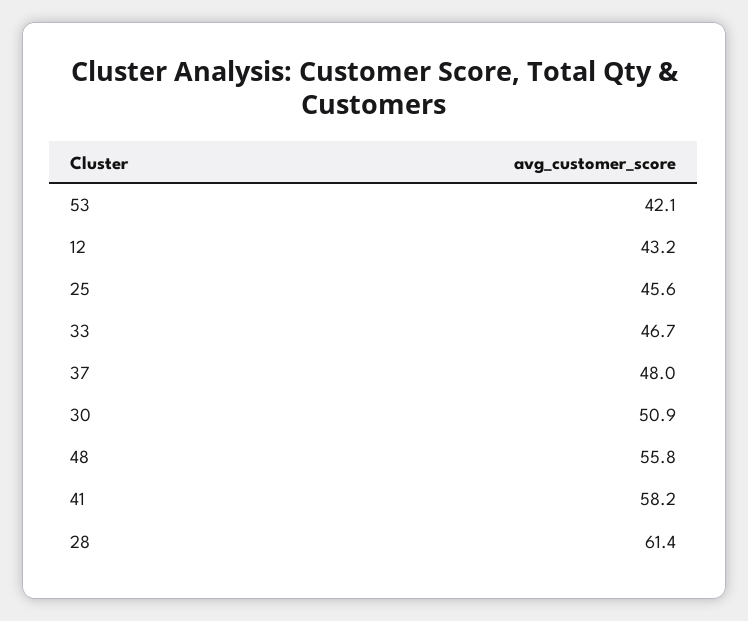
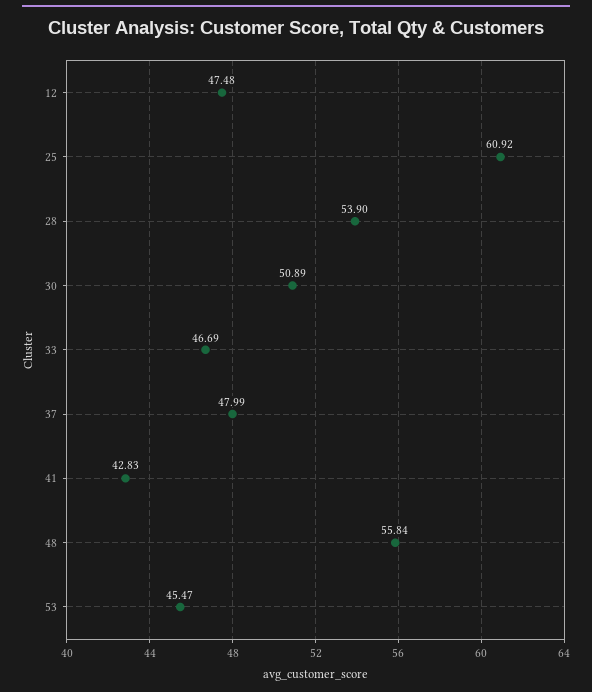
53: 42.1 -> 45.47
12: 43.2 -> 47.48
25: 45.6 -> 60.92
41: 58.2 -> 42.83
28: 61.4 -> 53.9

